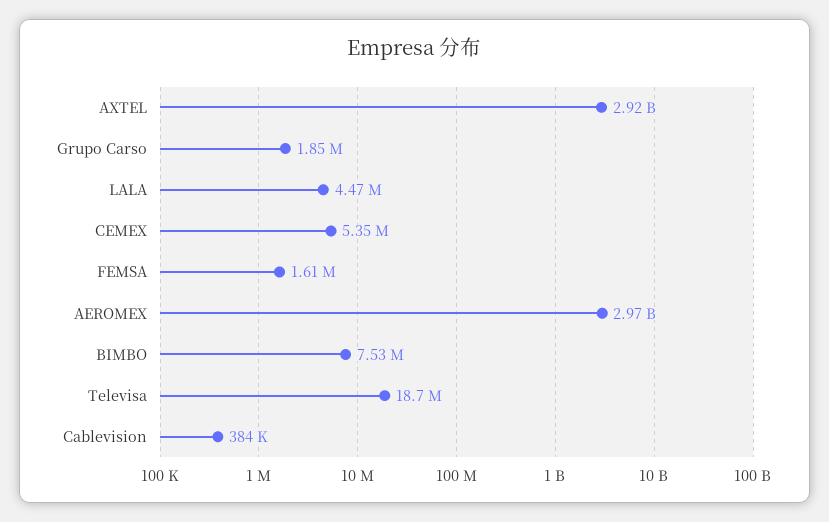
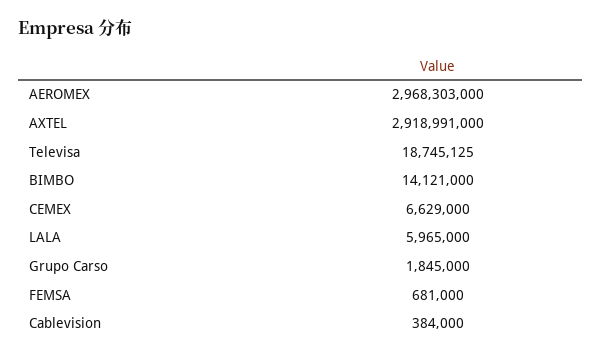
LALA: 4470000 -> 5965000
CEMEX: 5350000 -> 6629000
FEMSA: 1610000 -> 681000
BIMBO: 7530000 -> 14121000

